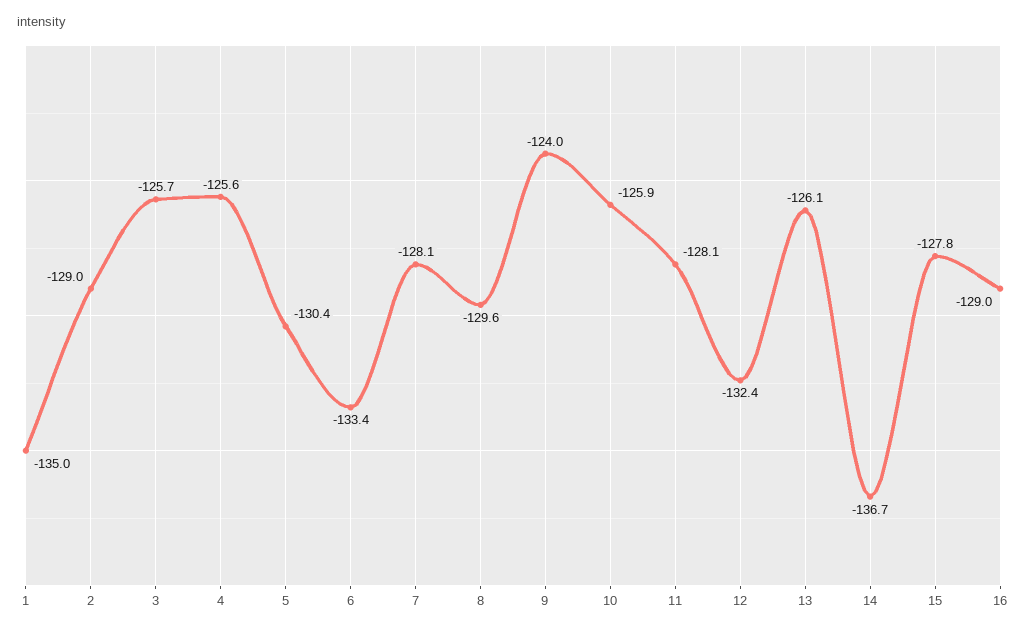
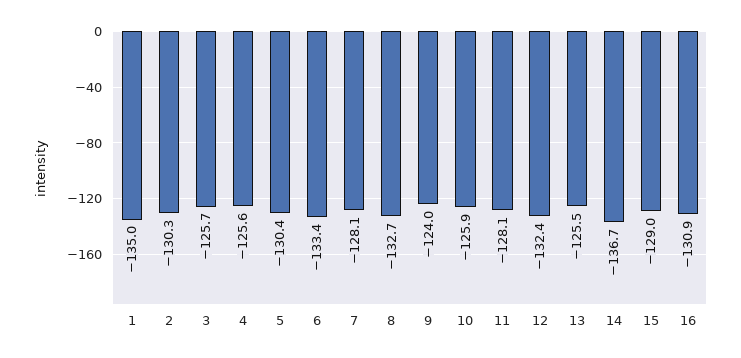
2: -129 -> -130.3
8: -129.6 -> -132.7
13: -126.1 -> -125.5
15: -127.8 -> -129
16: -129 -> -130.9

